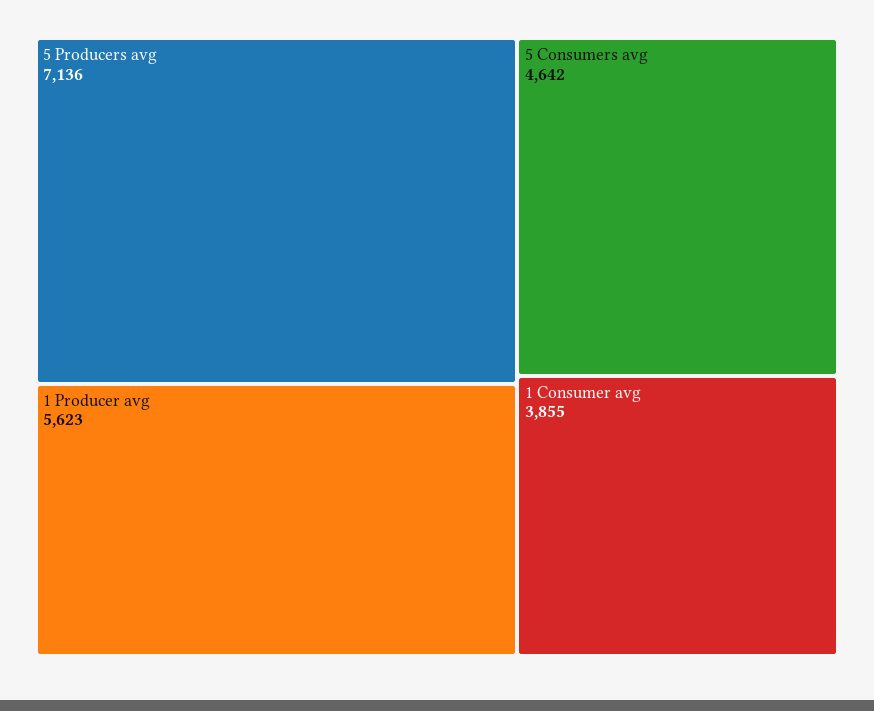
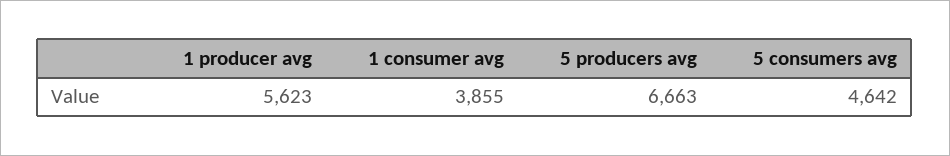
5 Producers avg: 7136 -> 6663

